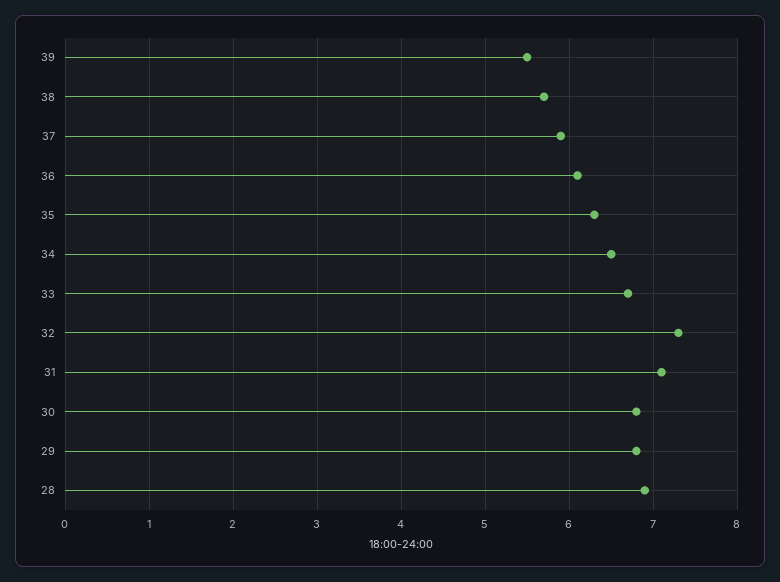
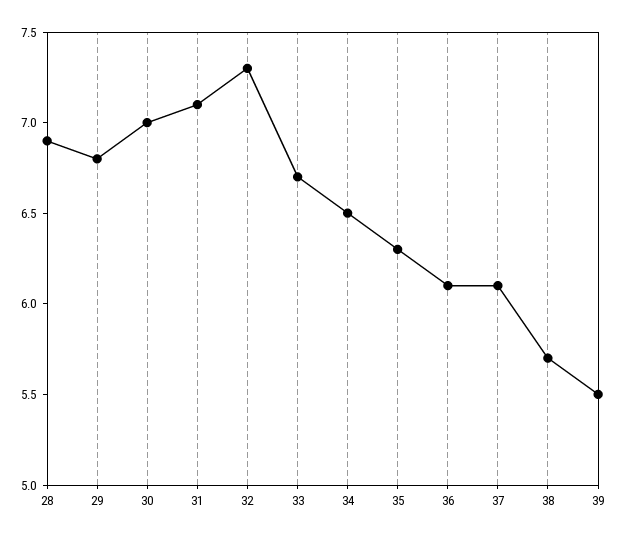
37: 5.9 -> 6.1
30: 6.8 -> 7

